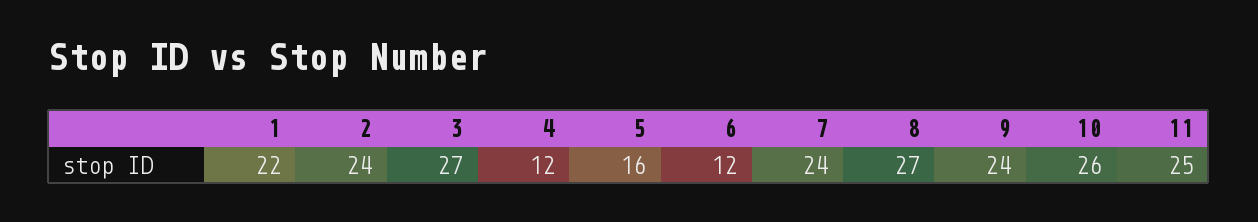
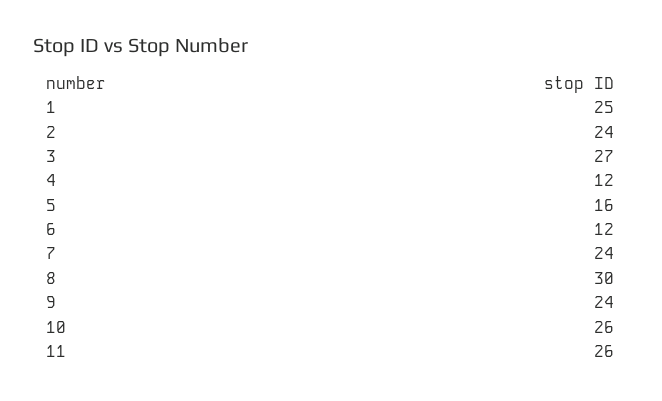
1: 22 -> 25
8: 27 -> 30
11: 25 -> 26

